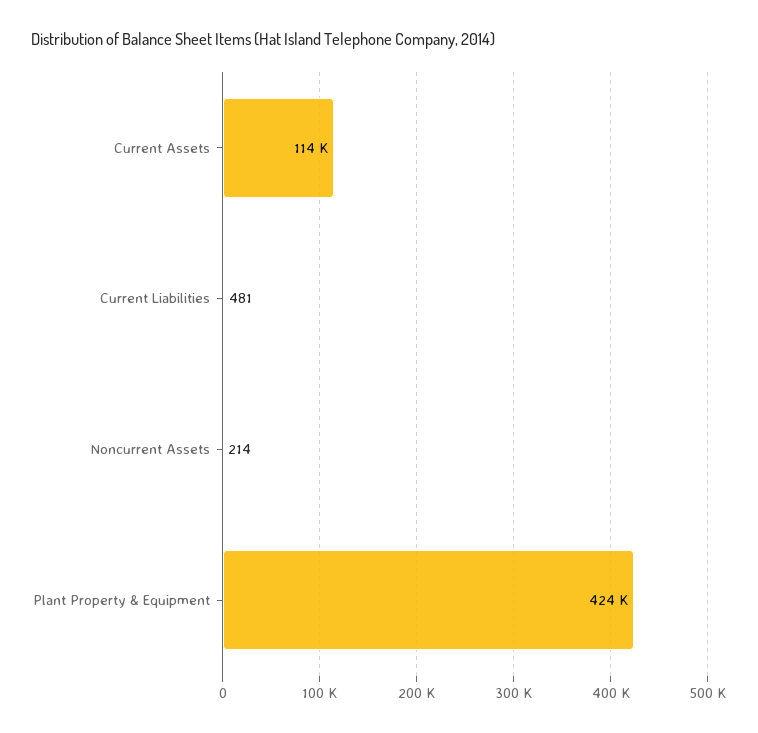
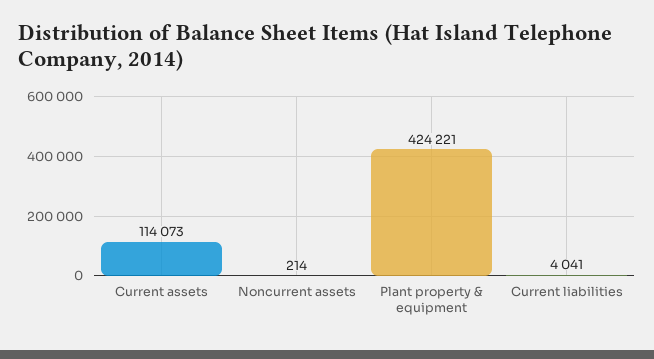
Current Liabilities: 481 -> 4041

